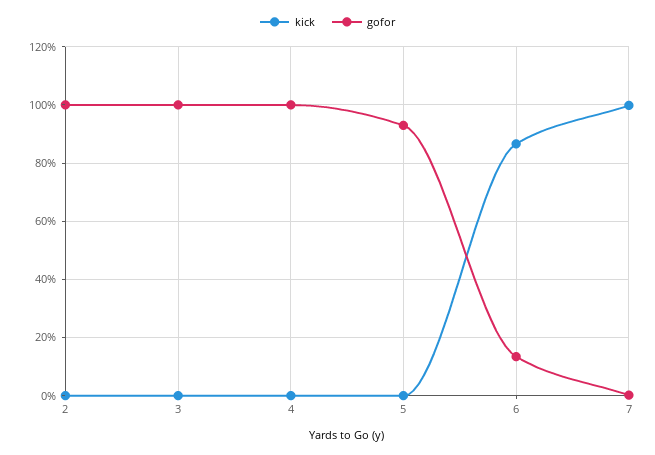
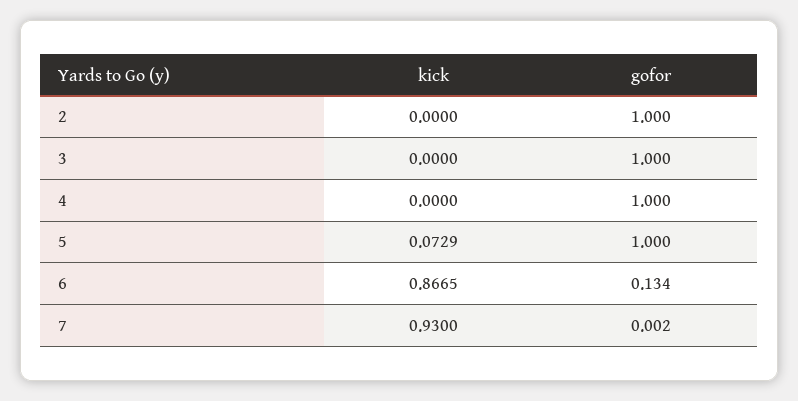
kick, 5: 0 -> 0.0729
gofor, 5: 0.925 -> 1
kick, 7: 1 -> 0.93

